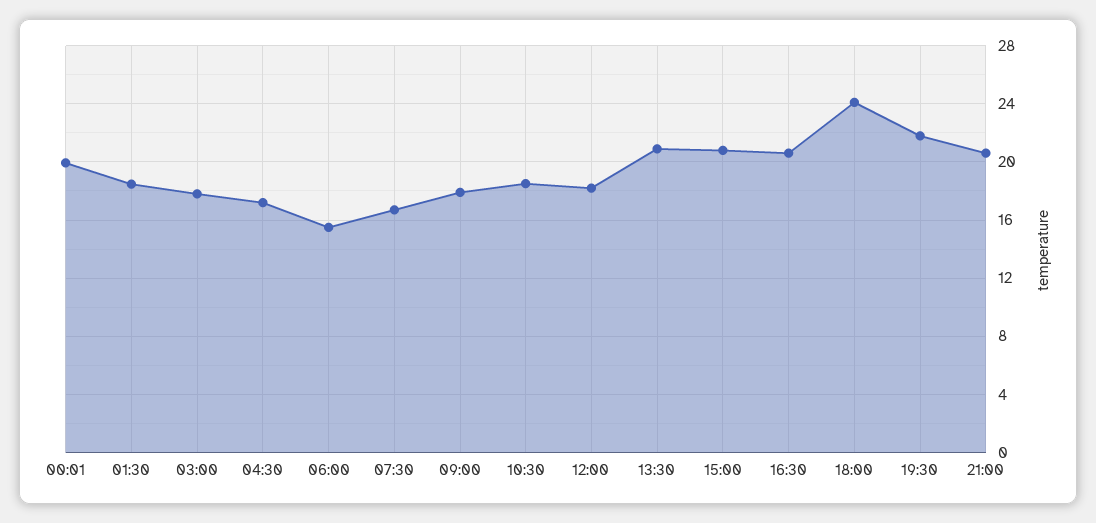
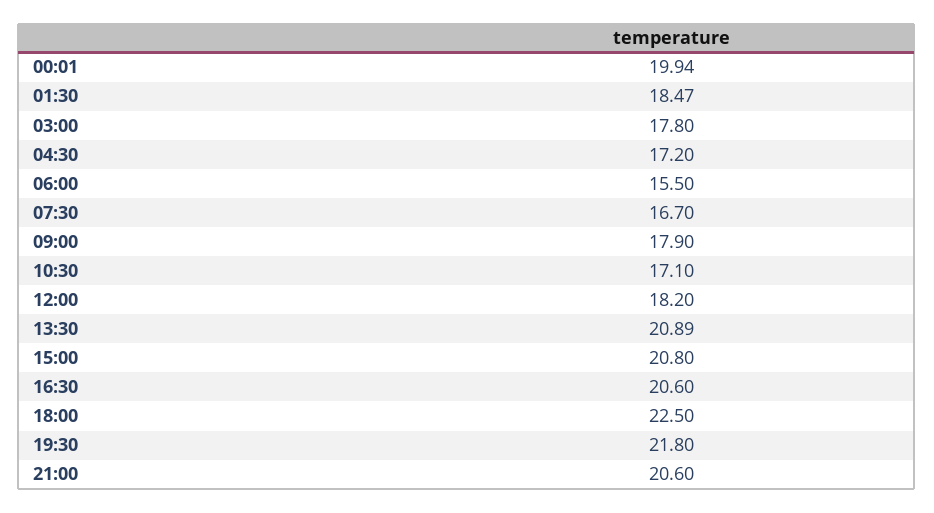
10:30: 18.5 -> 17.1
18:00: 24 -> 22.5

